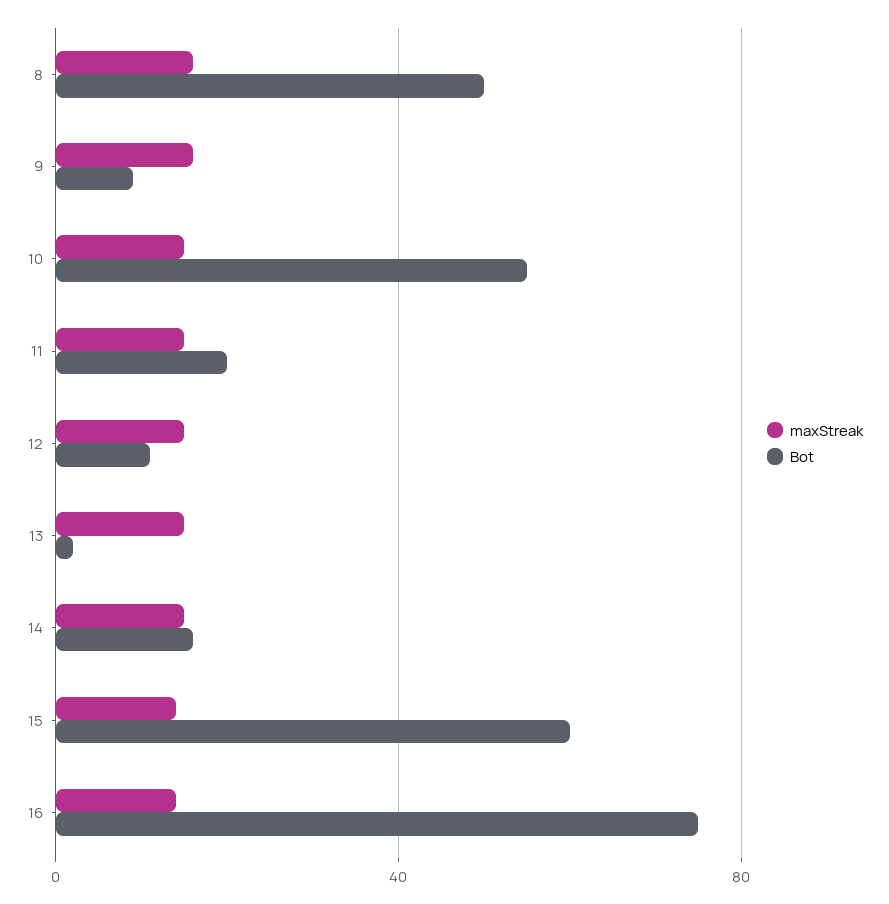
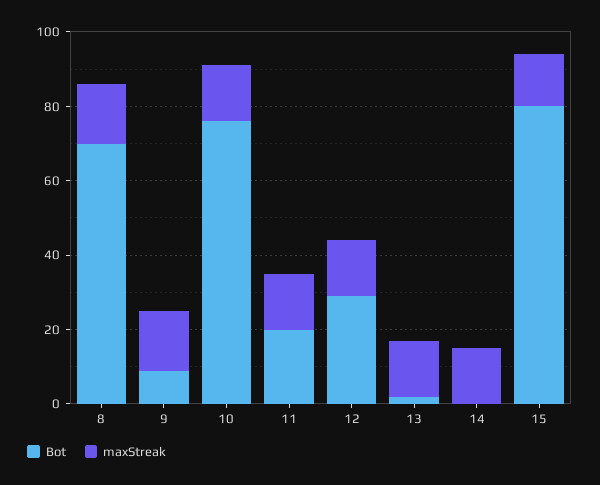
Bot, 8: 50 -> 70
Bot, 10: 55 -> 75
Bot, 12: 10 -> 30
Bot, 14: 15 -> 0
Bot, 15: 60 -> 80
maxStreak, 16: 15 -> none
Bot, 16: 75 -> none

